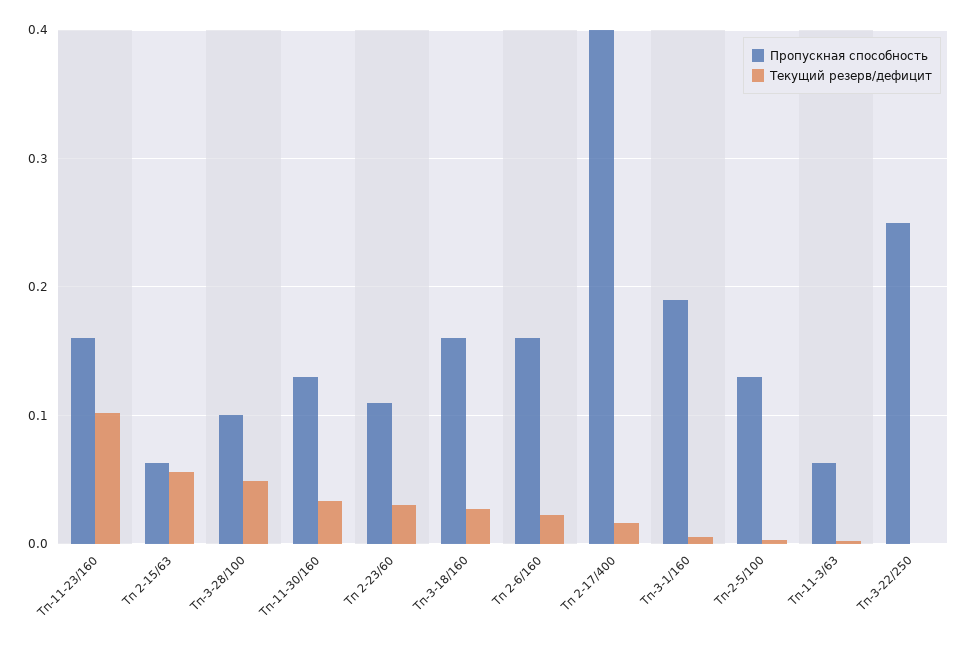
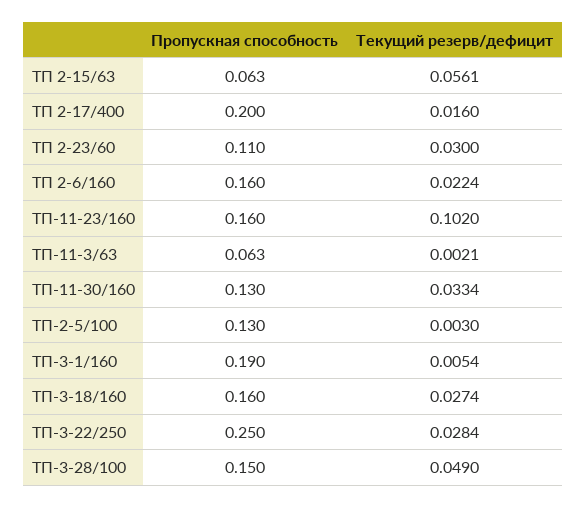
Пропускная способность, Тп-3-28/100: 0.1 -> 0.15
Пропускная способность, Тп 2-17/400: 0.4 -> 0.2
Текущий резерв/дефицит, Тп-3-22/250: 0 -> 0.0284

